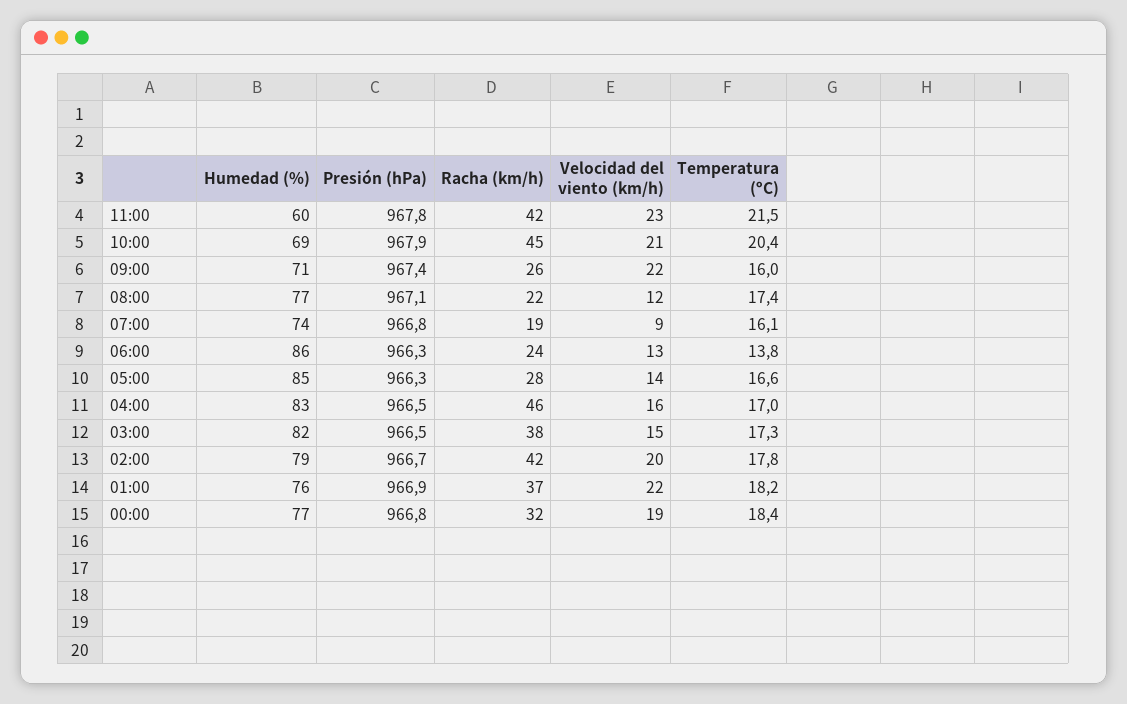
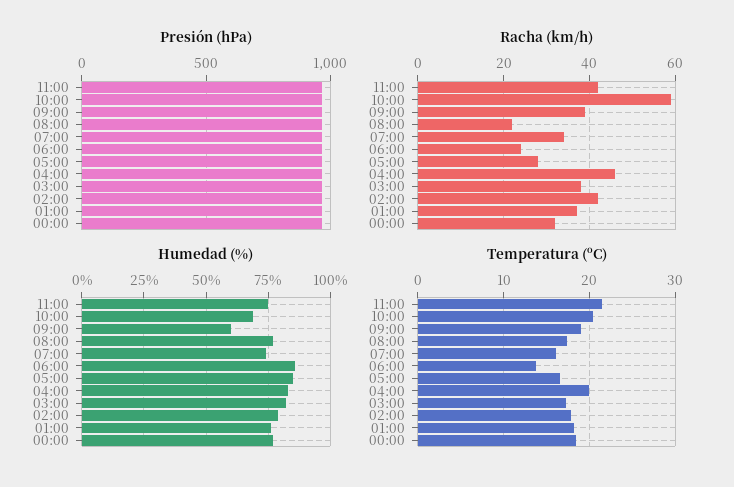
Humedad (%), 11:00: 60 -> 75
Velocidad del viento (km/h), 11:00: 23 -> none
Racha (km/h), 10:00: 45 -> 60
Velocidad del viento (km/h), 10:00: 21 -> none
Humedad (%), 09:00: 71 -> 60
Racha (km/h), 09:00: 26 -> 40
Velocidad del viento (km/h), 09:00: 22 -> none
Temperatura (ºC), 09:00: 16 -> 19
Velocidad del viento (km/h), 08:00: 12 -> none
Racha (km/h), 07:00: 19 -> 35
Velocidad del viento (km/h), 07:00: 9 -> none
Velocidad del viento (km/h), 06:00: 13 -> none
Velocidad del viento (km/h), 05:00: 14 -> none
Velocidad del viento (km/h), 04:00: 16 -> none
Temperatura (ºC), 04:00: 17 -> 20
Velocidad del viento (km/h), 03:00: 15 -> none
Velocidad del viento (km/h), 02:00: 20 -> none
Velocidad del viento (km/h), 01:00: 22 -> none
Velocidad del viento (km/h), 00:00: 19 -> none

